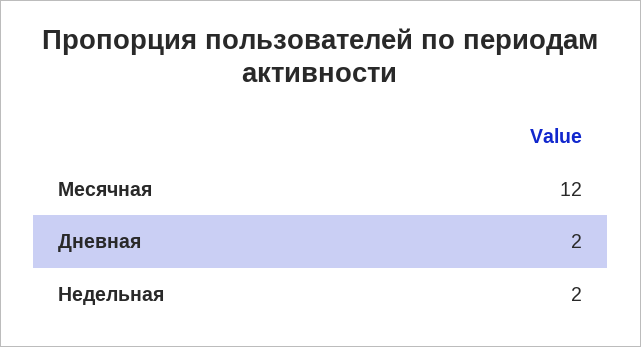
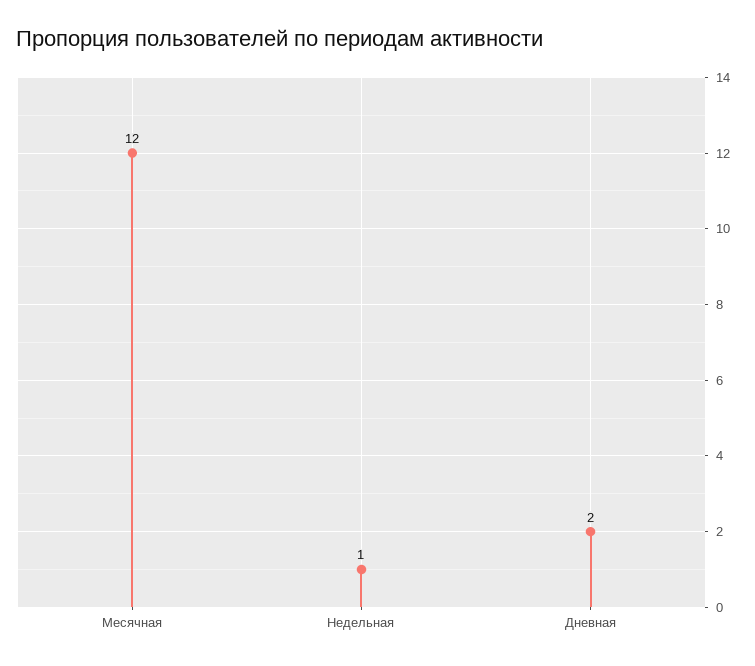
Недельная: 2 -> 1

